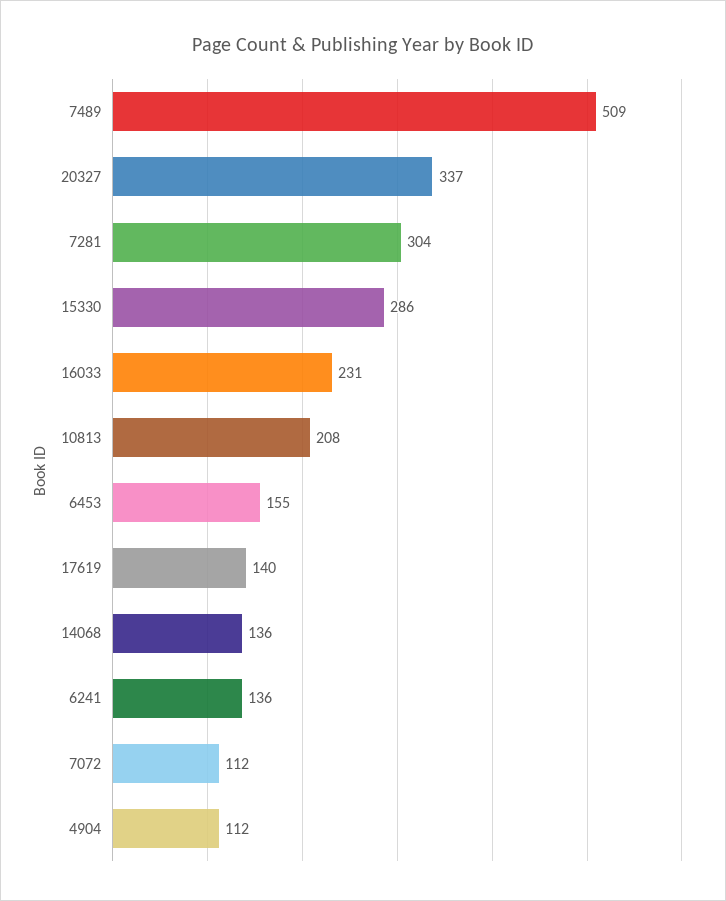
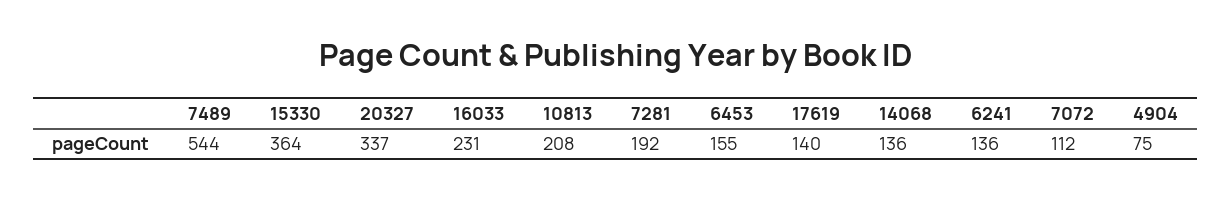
7489: 509 -> 544
7281: 304 -> 192
15330: 286 -> 364
4904: 112 -> 75

